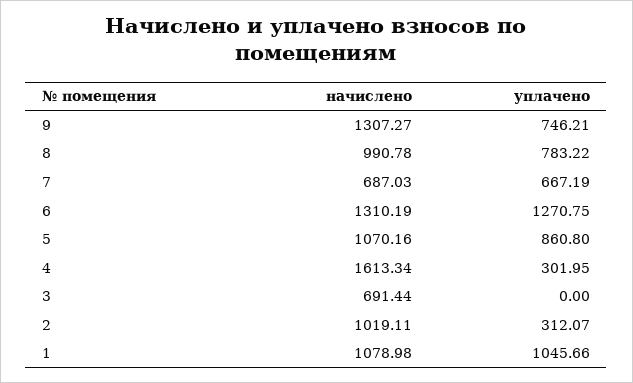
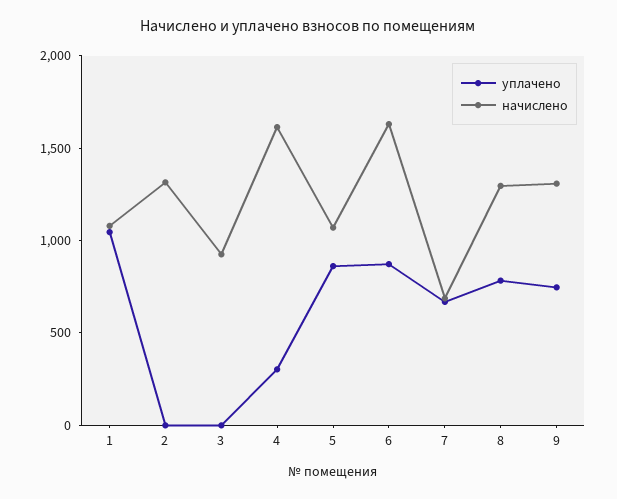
начислено, 8: 990.78 -> 1300
начислено, 6: 1310.19 -> 1600
уплачено, 6: 1270.75 -> 900
начислено, 3: 691.44 -> 900
начислено, 2: 1019.11 -> 1300
уплачено, 2: 312.07 -> 0

